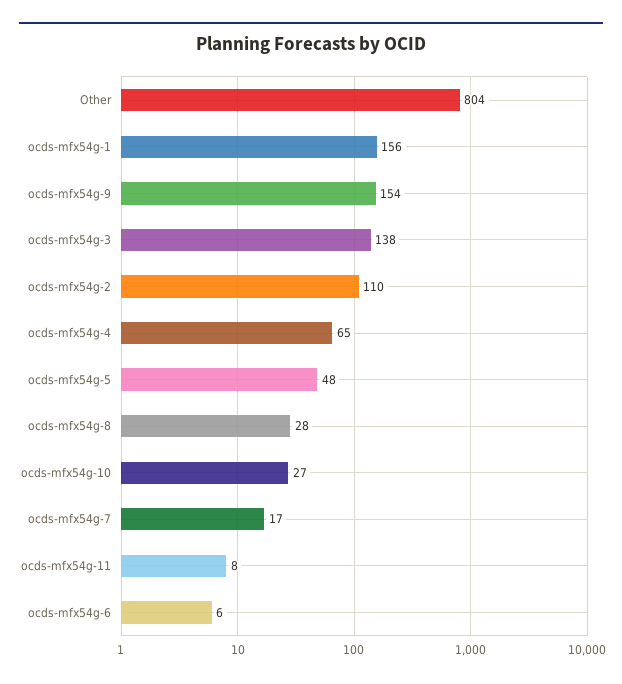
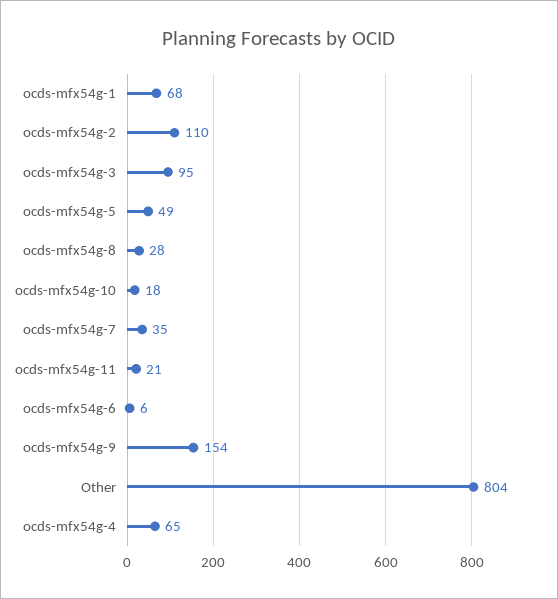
ocds-mfx54g-1: 156 -> 68
ocds-mfx54g-3: 138 -> 95
ocds-mfx54g-5: 48 -> 49
ocds-mfx54g-10: 27 -> 18
ocds-mfx54g-7: 17 -> 35
ocds-mfx54g-11: 8 -> 21

